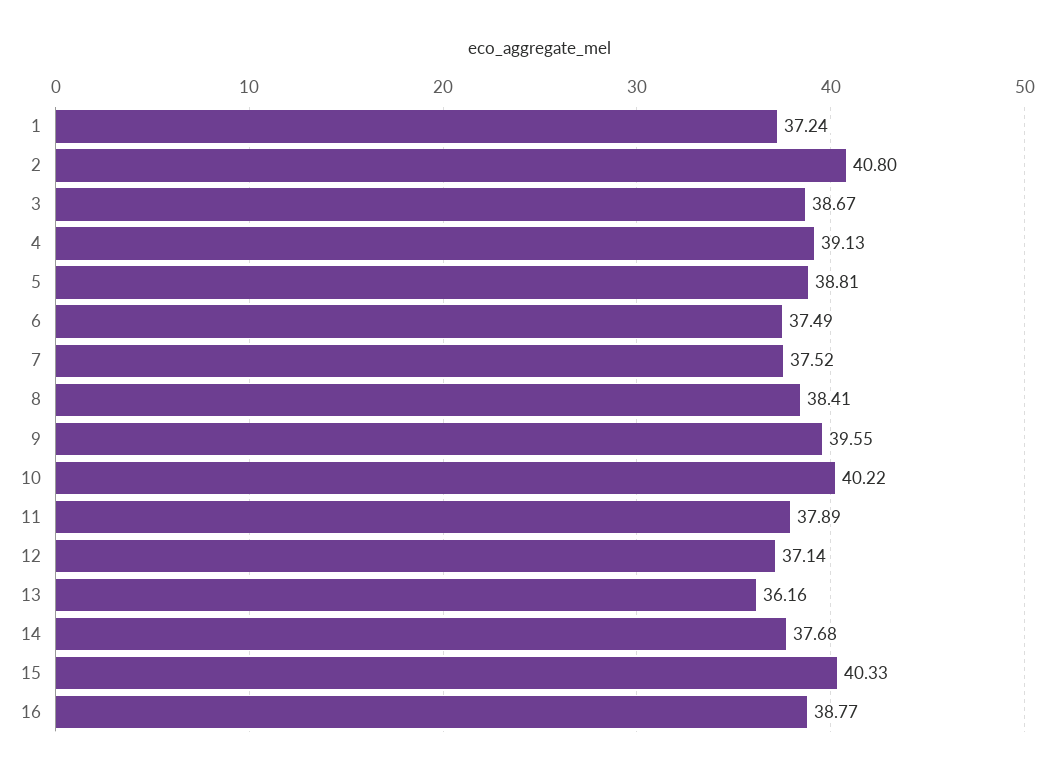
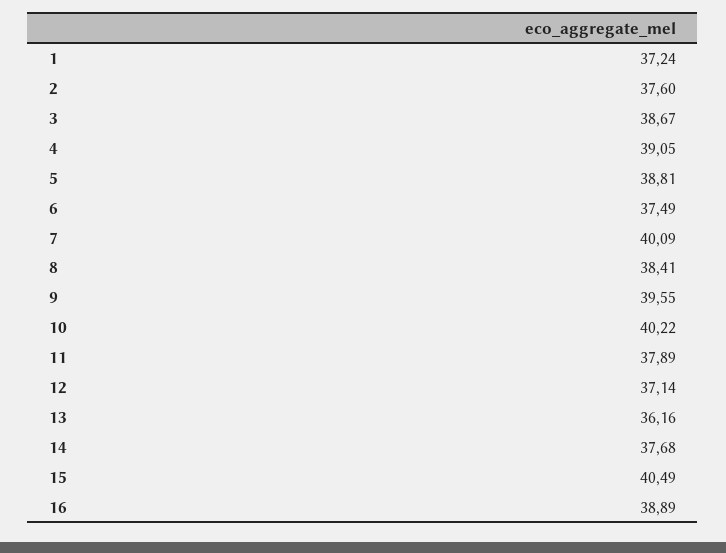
2: 40.8 -> 37.6
4: 39.13 -> 39.05
7: 37.52 -> 40.09
15: 40.33 -> 40.49
16: 38.77 -> 38.89

